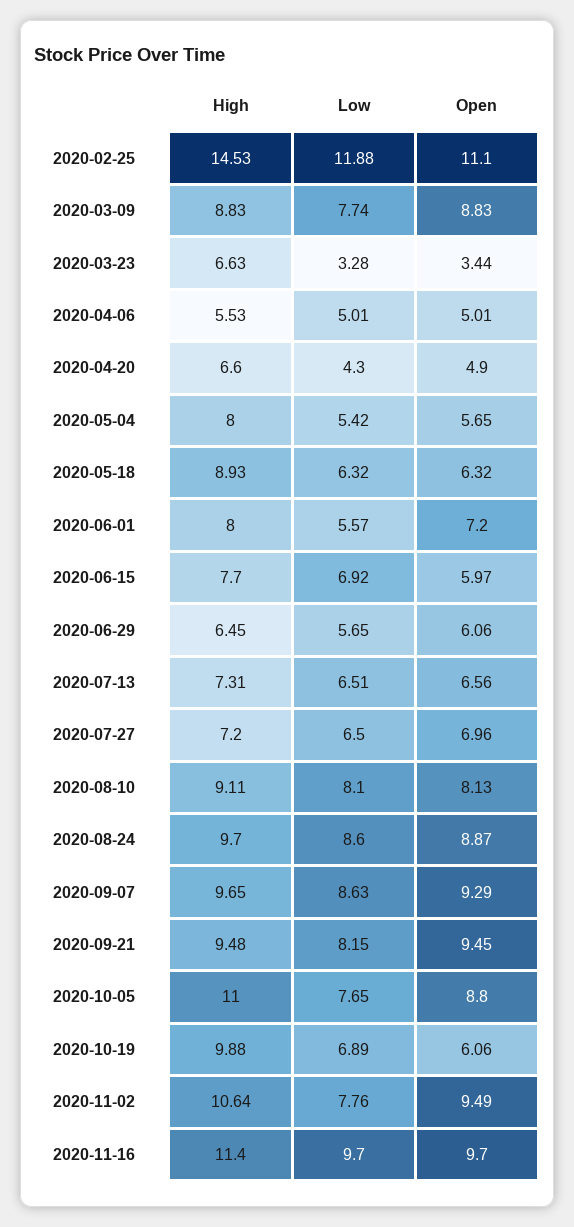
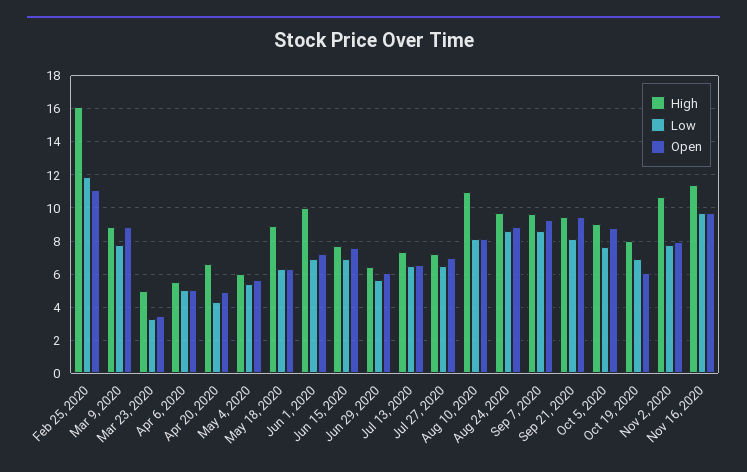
High, 2020-02-25: 14.53 -> 16
High, 2020-03-23: 6.63 -> 5
High, 2020-05-04: 8 -> 6
High, 2020-06-01: 8 -> 10
Low, 2020-06-01: 5.57 -> 7
Open, 2020-06-15: 5.97 -> 7.5
High, 2020-08-10: 9.11 -> 11
High, 2020-10-05: 11 -> 9
High, 2020-10-19: 9.88 -> 8
Open, 2020-11-02: 9.49 -> 8

